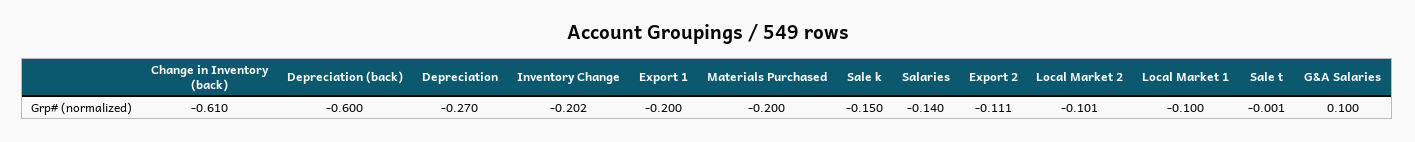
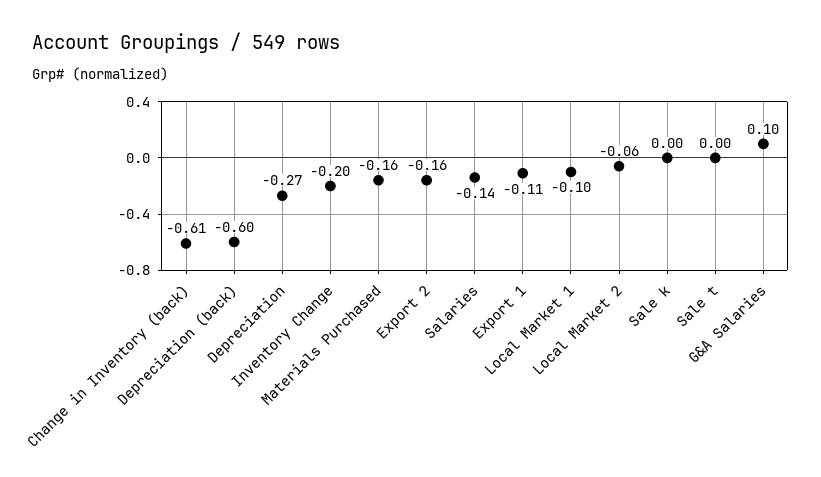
Export 1: -0.2 -> -0.11
Materials Purchased: -0.2 -> -0.16
Sale k: -0.15 -> 0
Export 2: -0.111 -> -0.16
Local Market 2: -0.101 -> -0.06

